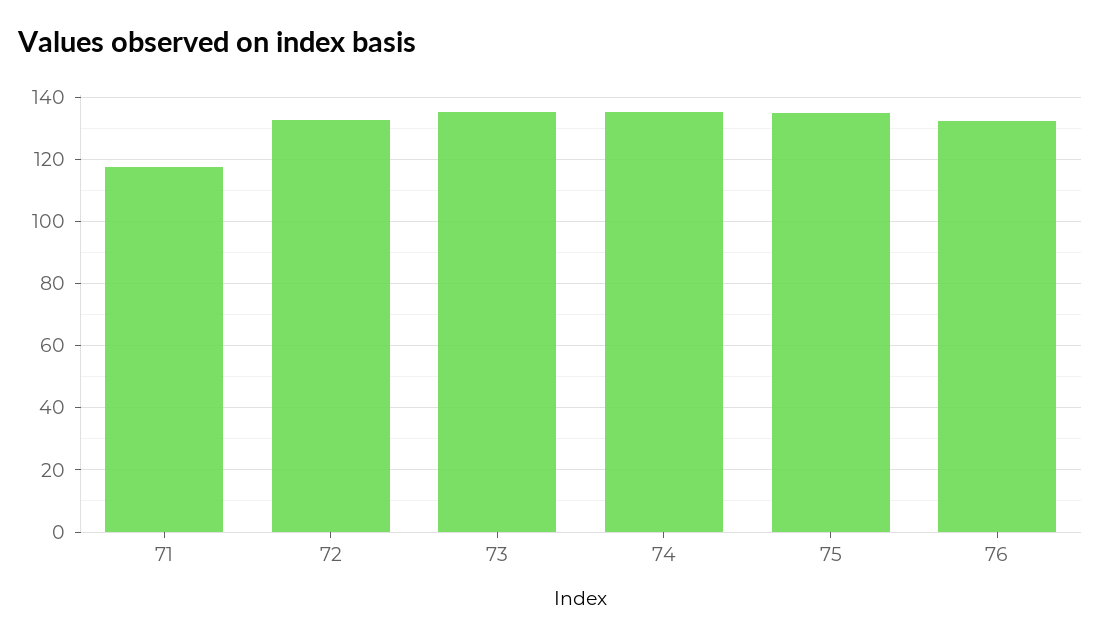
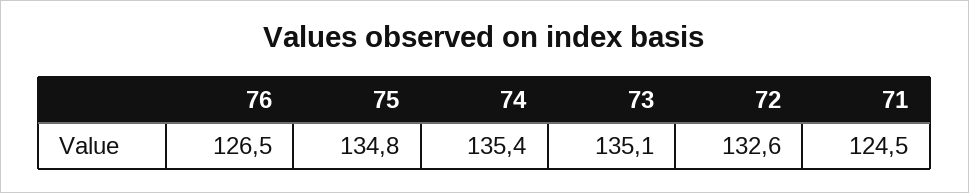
71: 118 -> 124.5
76: 132 -> 126.5

